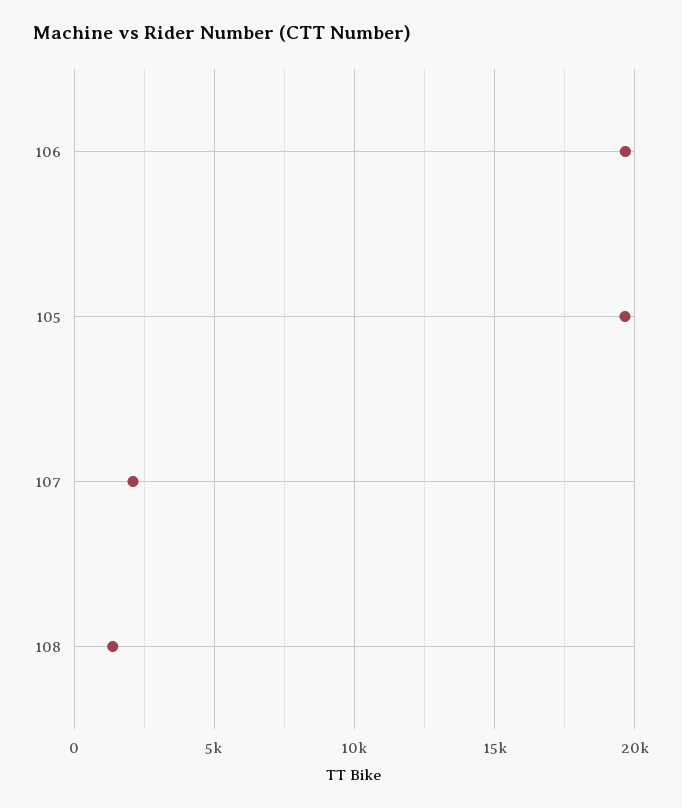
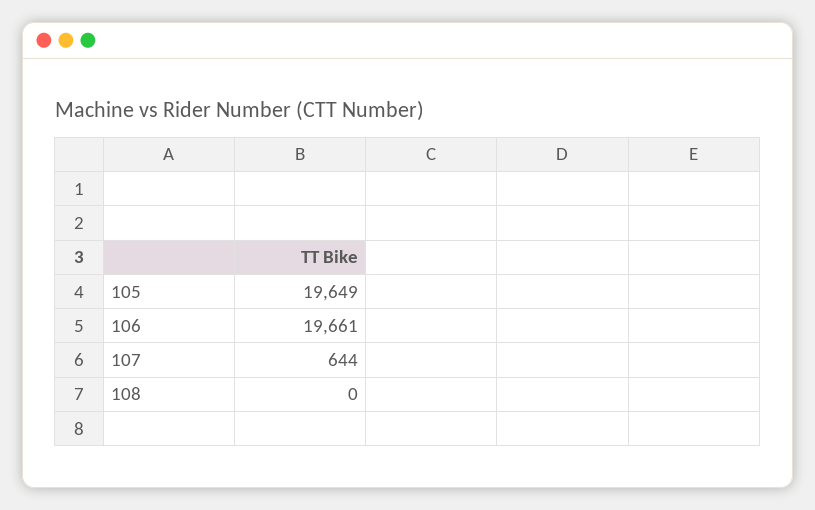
107: 2000 -> 644
108: 1500 -> 0

